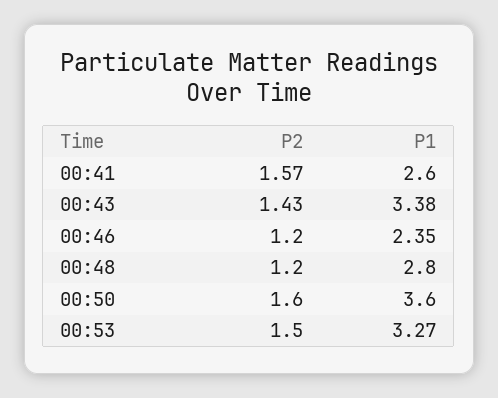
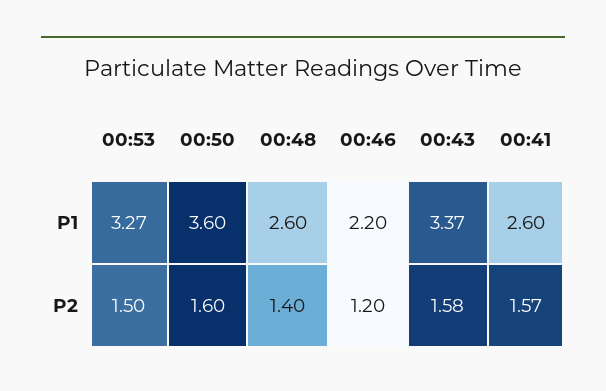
P2, 00:43: 1.43 -> 1.58
P1, 00:43: 3.38 -> 3.37
P1, 00:46: 2.35 -> 2.2
P2, 00:48: 1.2 -> 1.4
P1, 00:48: 2.8 -> 2.6

